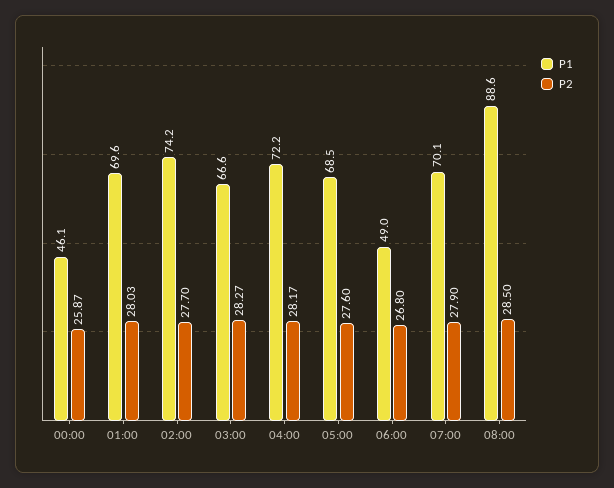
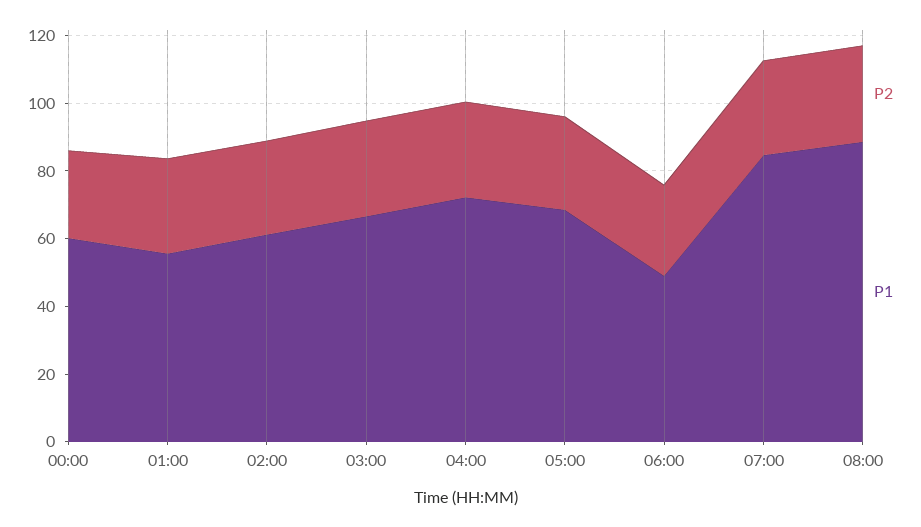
P1, 00:00: 46.1 -> 60
P1, 01:00: 69.6 -> 55
P1, 02:00: 74.2 -> 60
P1, 07:00: 70.1 -> 85

